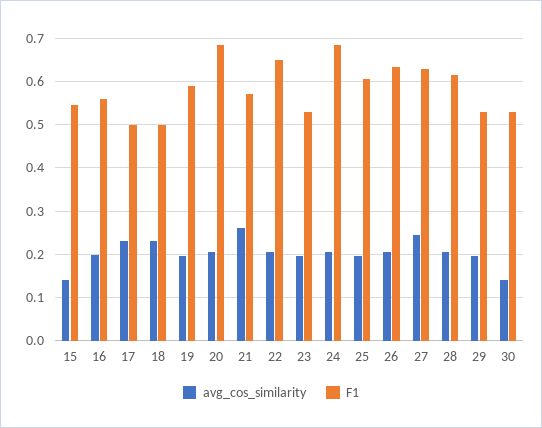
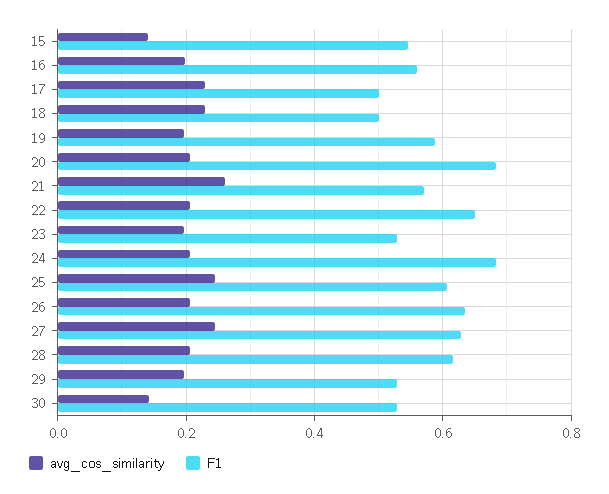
avg_cos_similarity, 25: 0.2 -> 0.24

